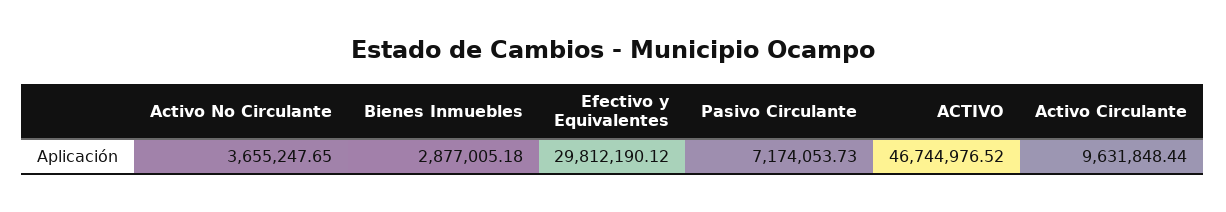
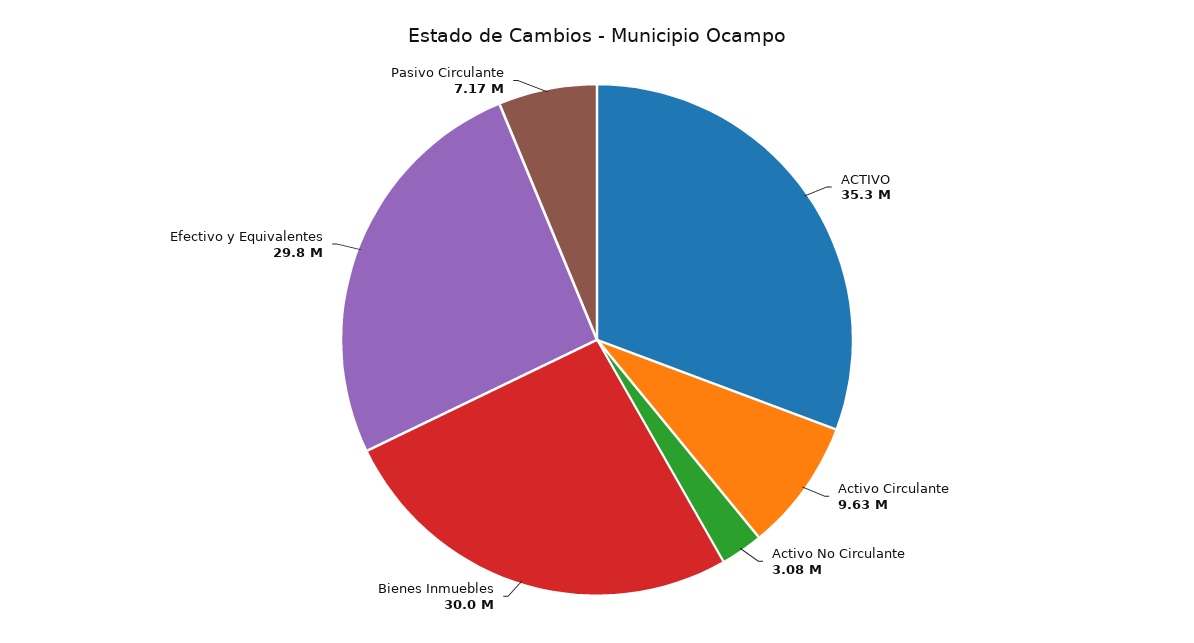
Activo No Circulante: 3655247.65 -> 3080000
Bienes Inmuebles: 2877005.18 -> 30000000
ACTIVO: 46744976.52 -> 35300000

